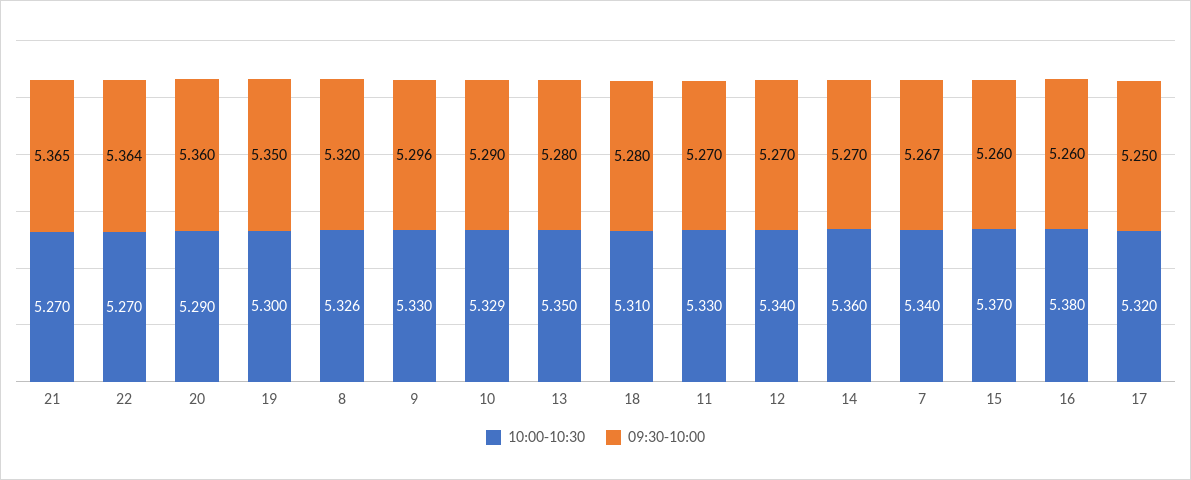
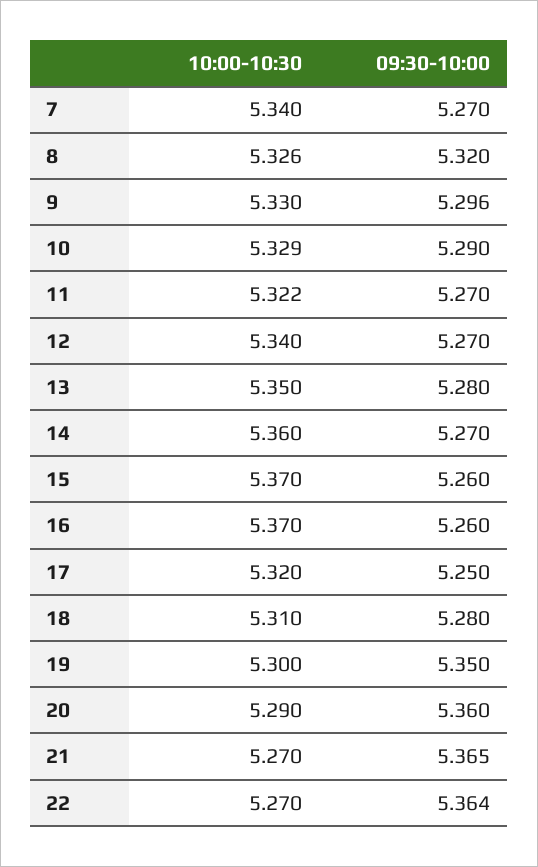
10:00-10:30, 11: 5.33 -> 5.322
09:30-10:00, 7: 5.267 -> 5.27
10:00-10:30, 16: 5.38 -> 5.37

